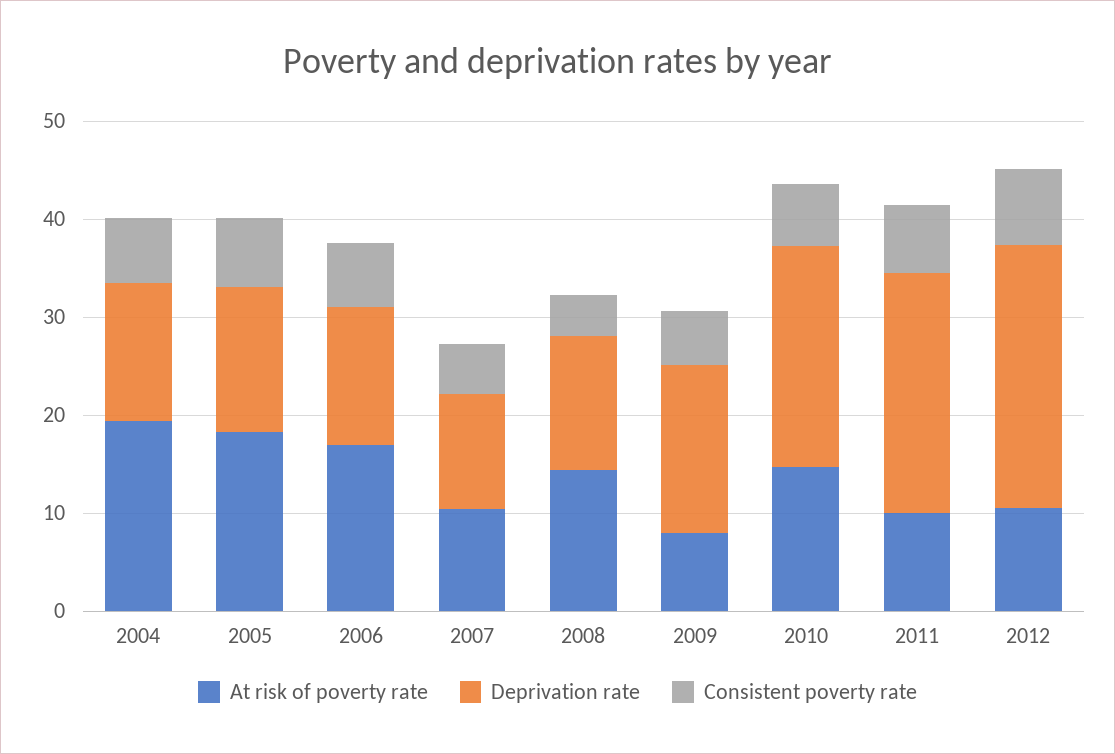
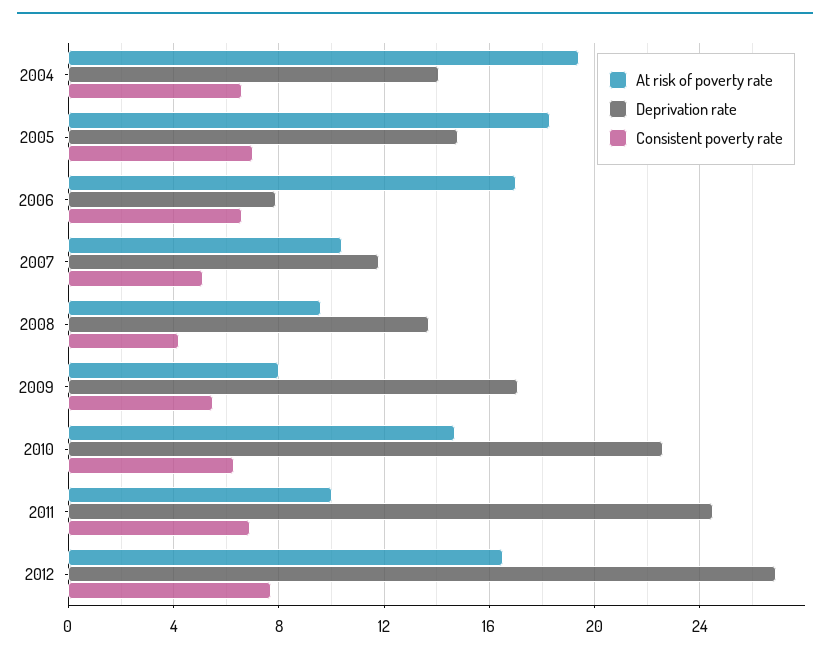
Deprivation rate, 2006: 14 -> 8
At risk of poverty rate, 2008: 14 -> 9.5
At risk of poverty rate, 2012: 10 -> 16.5

